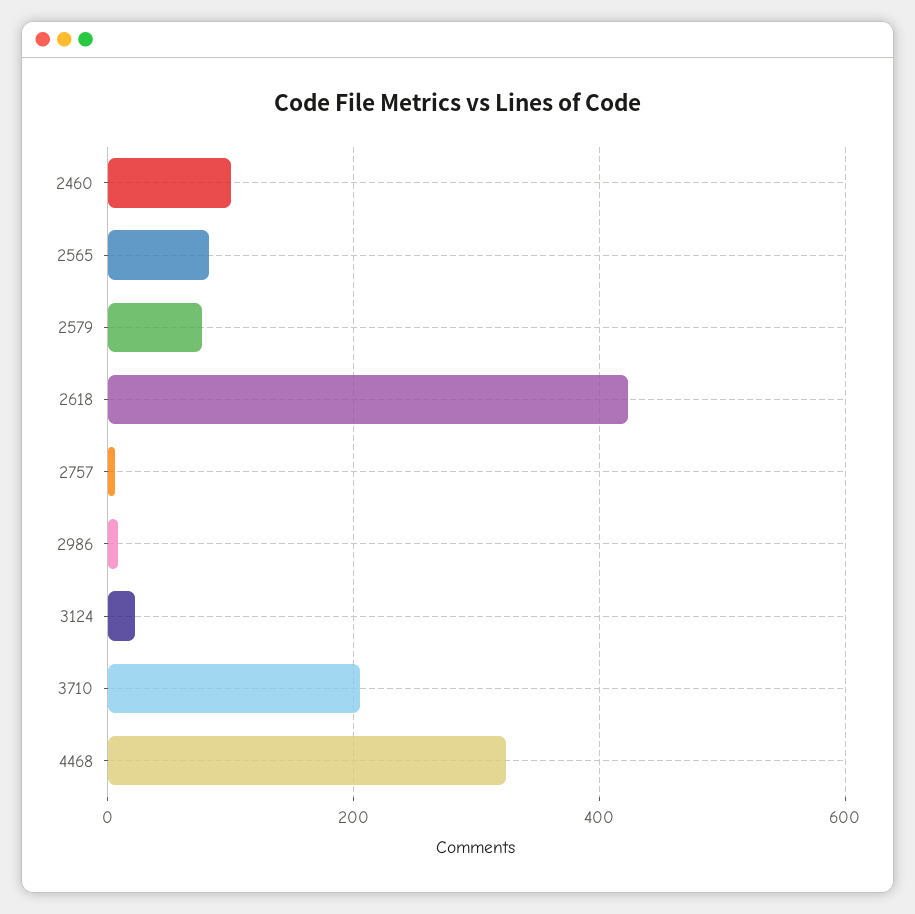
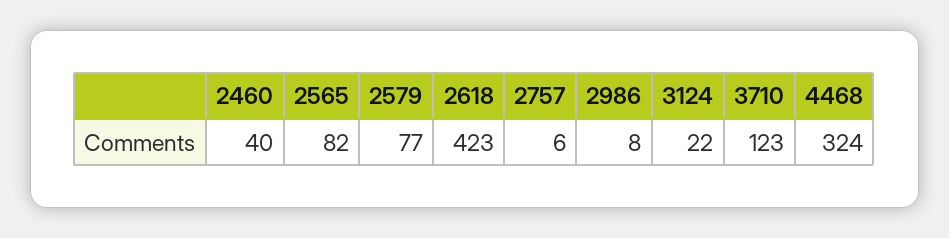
2460: 100 -> 40
3710: 200 -> 123

